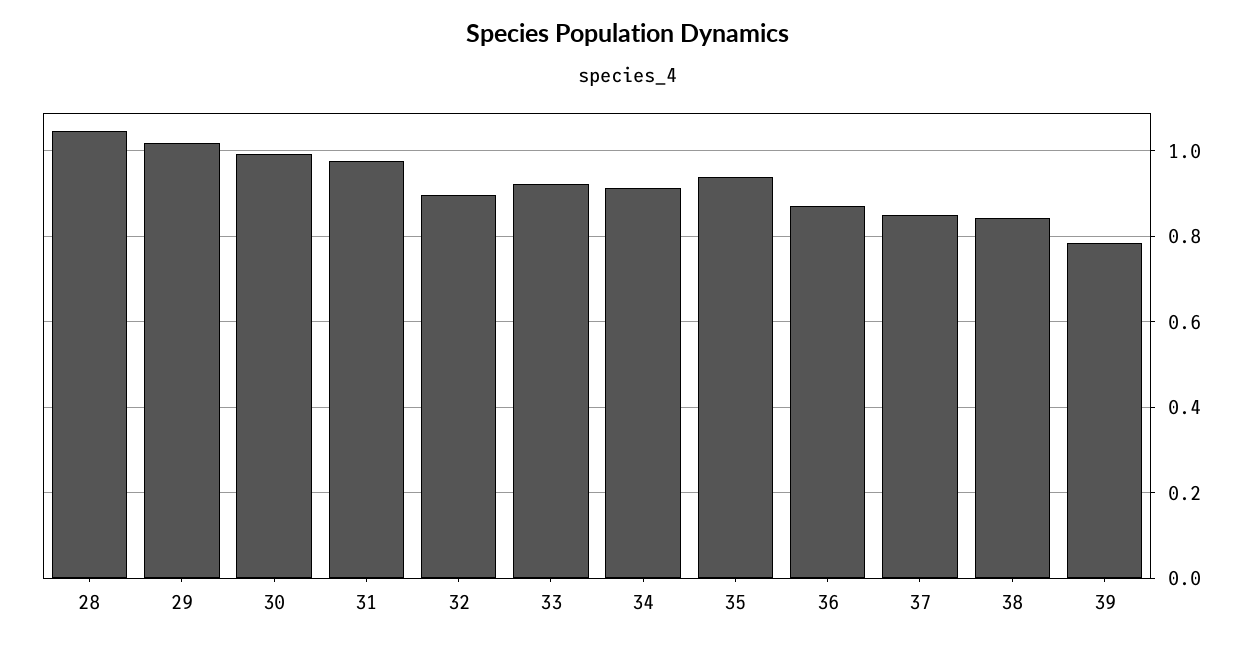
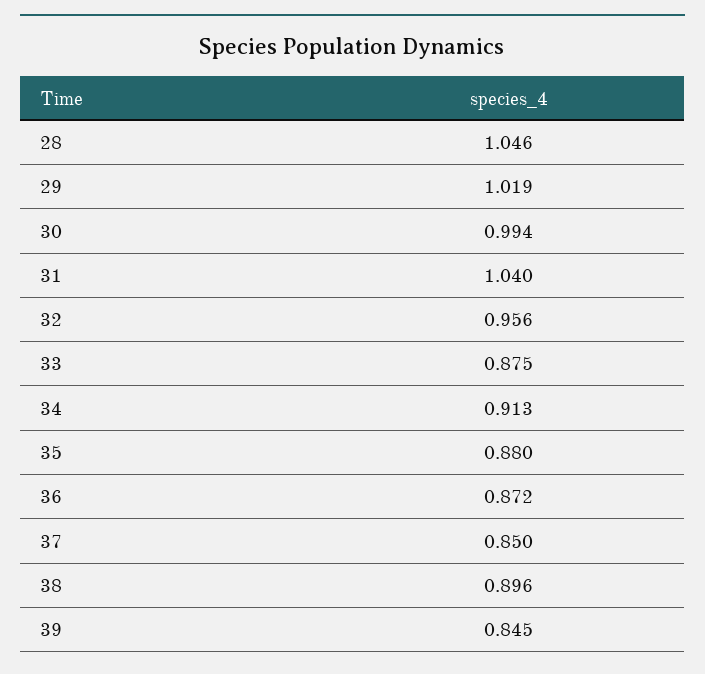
31: 0.98 -> 1.04
32: 0.9 -> 0.956
33: 0.92 -> 0.875
35: 0.94 -> 0.88
38: 0.84 -> 0.896
39: 0.78 -> 0.845

